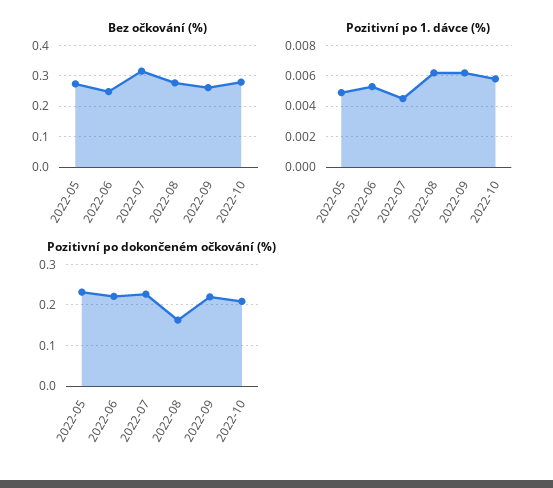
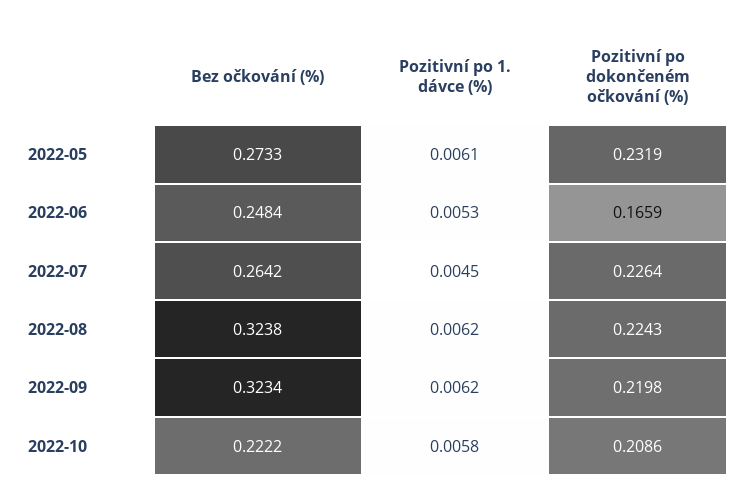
Bez očkování (%), 2022-07: 0.32 -> 0.2642
Bez očkování (%), 2022-08: 0.28 -> 0.3238
Bez očkování (%), 2022-09: 0.26 -> 0.3234
Bez očkování (%), 2022-10: 0.28 -> 0.2222
Pozitivní po 1. dávce (%), 2022-05: 0.005 -> 0.0061
Pozitivní po dokončeném očkování (%), 2022-06: 0.22 -> 0.1659
Pozitivní po dokončeném očkování (%), 2022-08: 0.16 -> 0.2243

